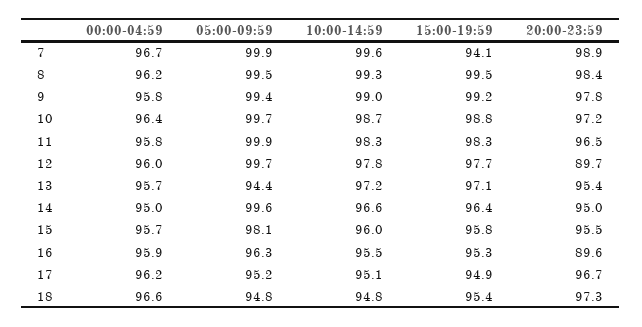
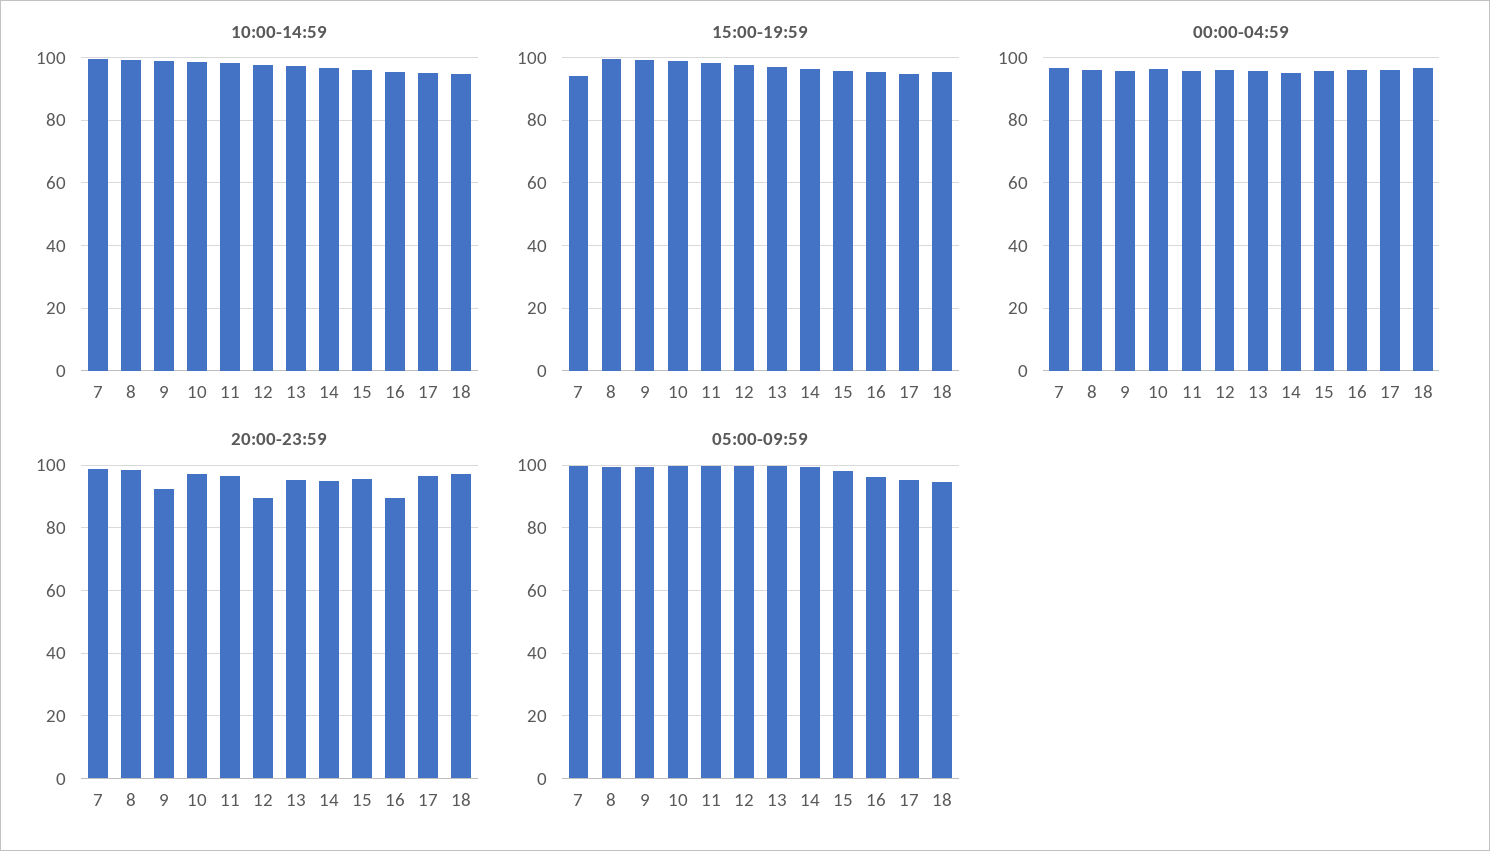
20:00-23:59, 9: 97.8 -> 92
05:00-09:59, 13: 94.4 -> 100

